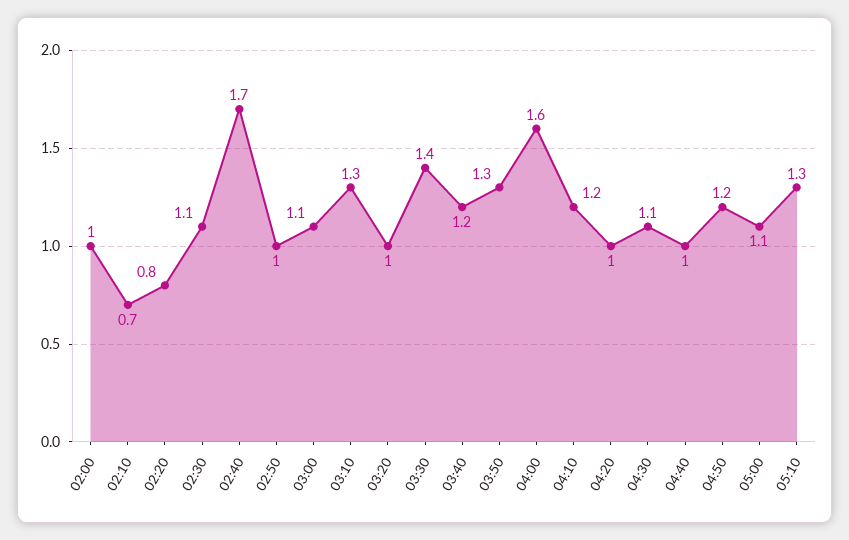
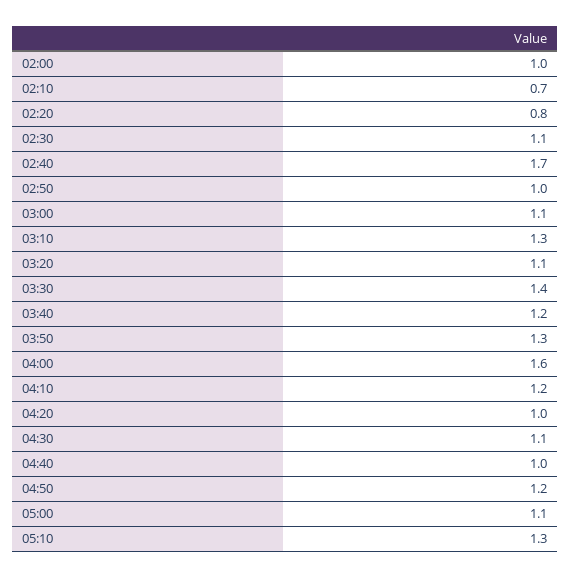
03:20: 1 -> 1.1

